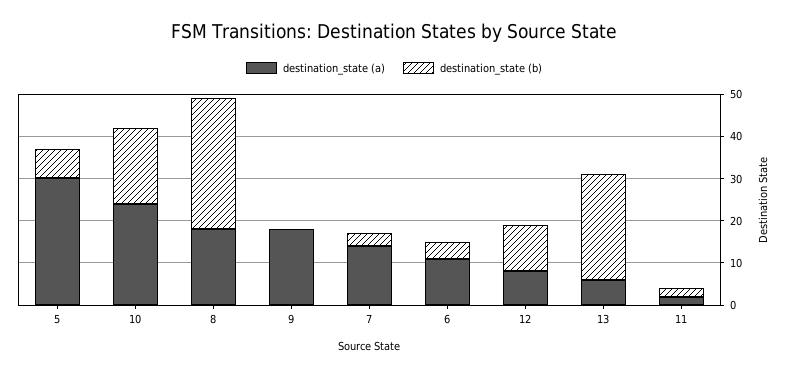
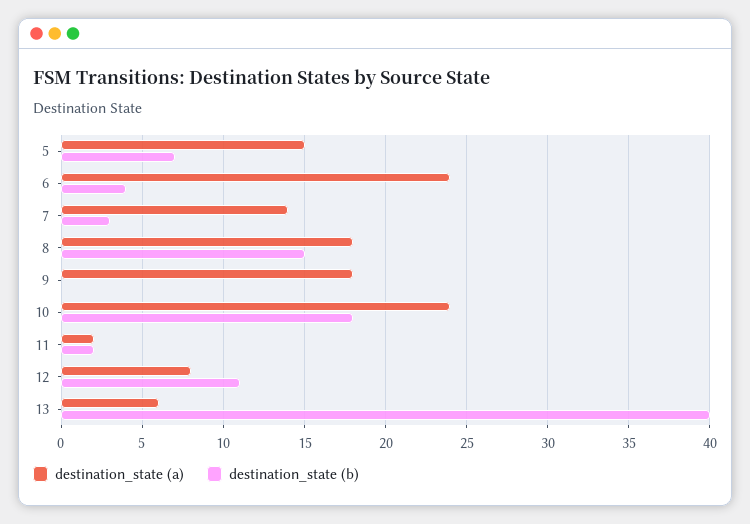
destination_state (a), 5: 30 -> 15
destination_state (b), 8: 30 -> 15
destination_state (a), 6: 10 -> 24
destination_state (b), 13: 25 -> 40

